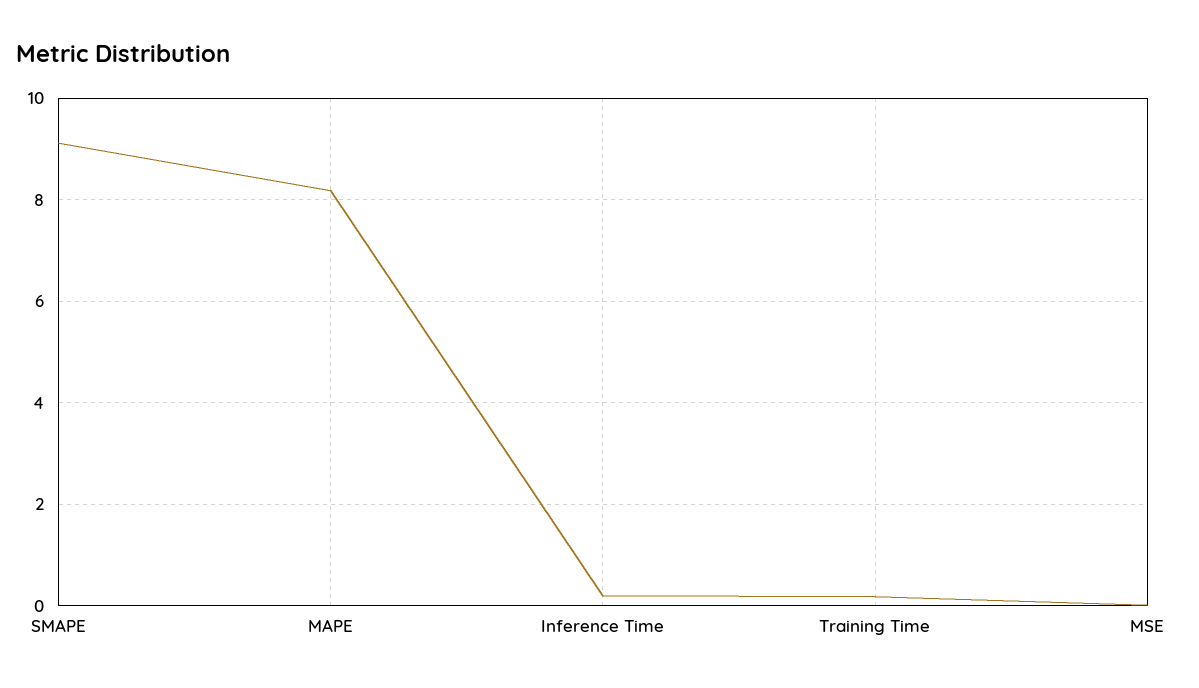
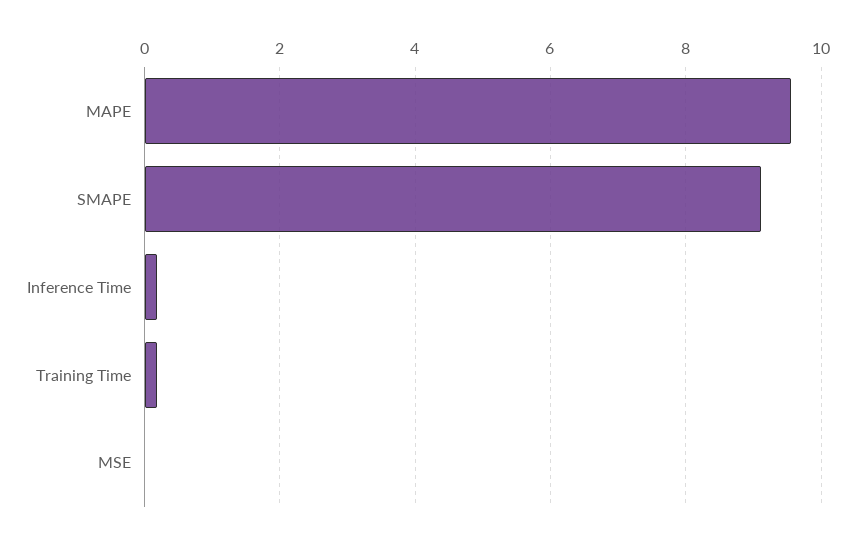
MAPE: 8.2 -> 9.6

